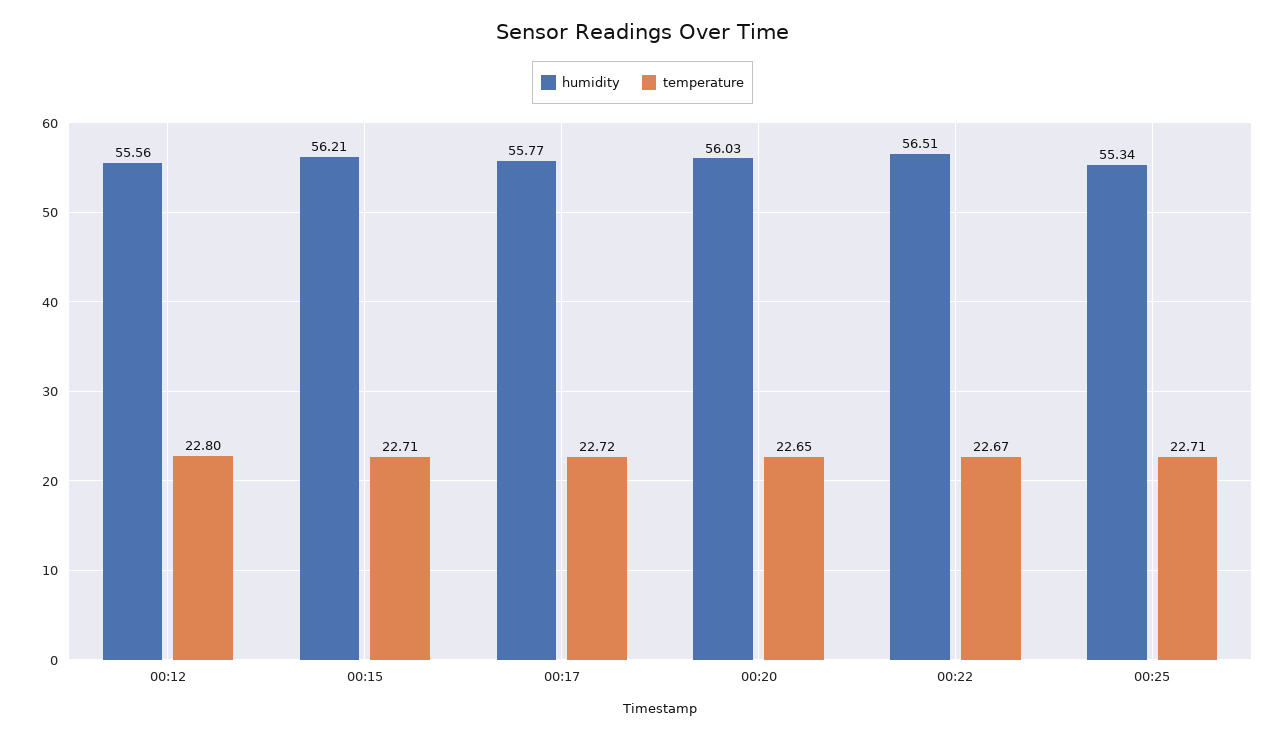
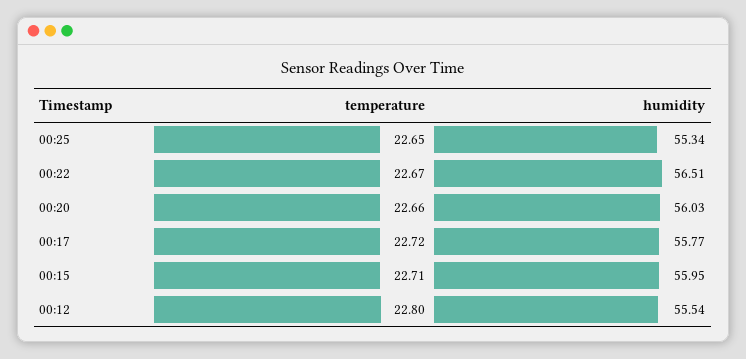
humidity, 00:12: 55.56 -> 55.54
humidity, 00:15: 56.21 -> 55.95
temperature, 00:20: 22.65 -> 22.66
temperature, 00:25: 22.71 -> 22.65

